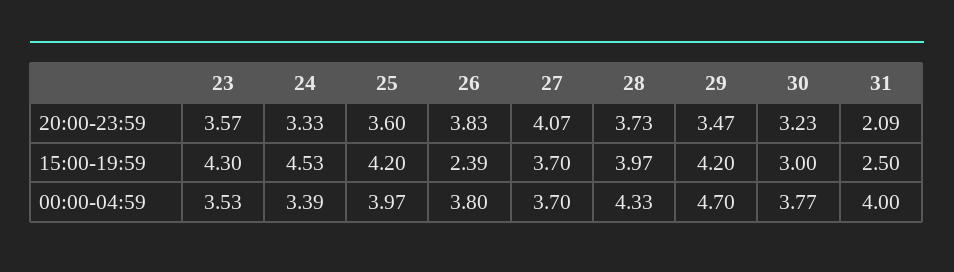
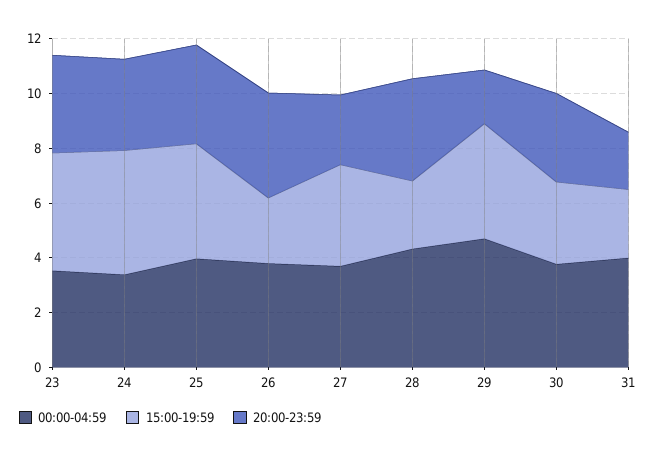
20:00-23:59, 27: 4.07 -> 2.5
20:00-23:59, 29: 3.47 -> 2
15:00-19:59, 28: 3.97 -> 2.5

